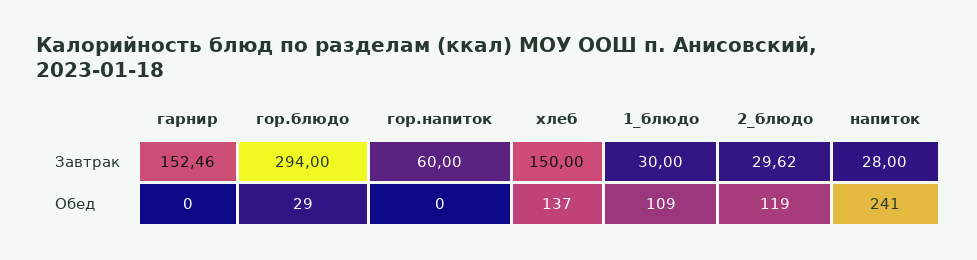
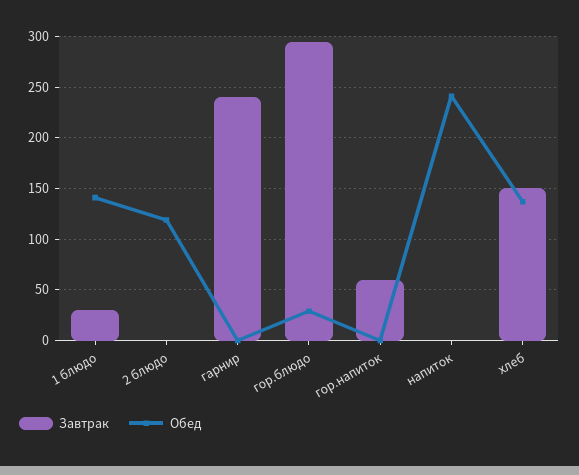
Завтрак, гарнир: 152.46 -> 240
Завтрак, 2_блюдо: 29.62 -> 0
Завтрак, напиток: 28 -> 0
Обед, 1_блюдо: 109 -> 140

